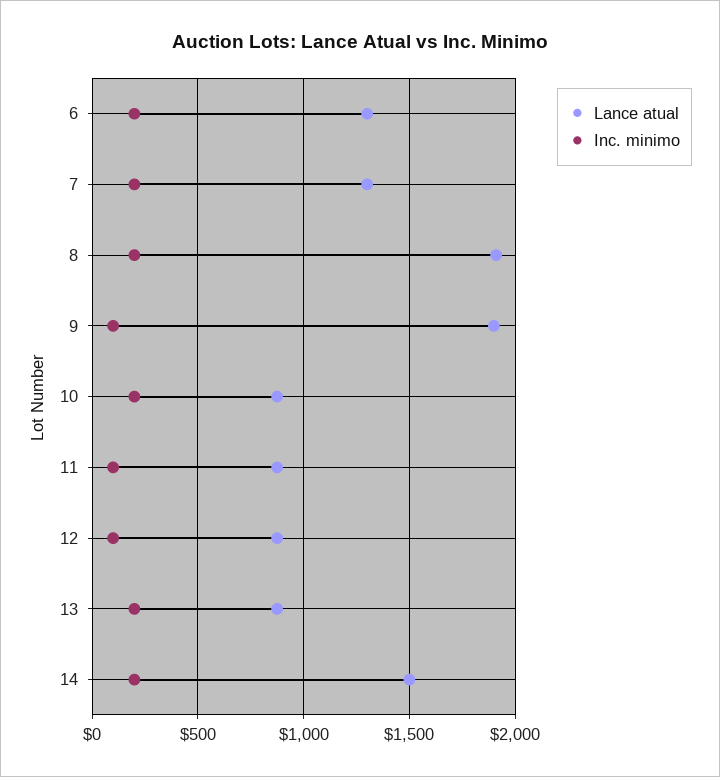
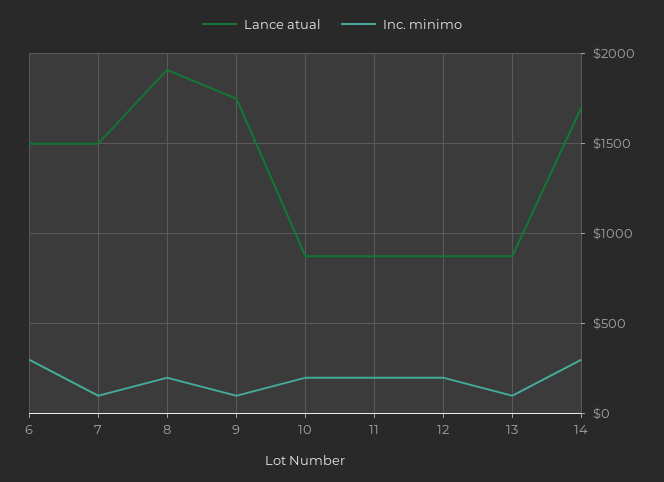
Lance atual, 6: 1300 -> 1500
Inc. minimo, 6: 200 -> 300
Lance atual, 7: 1300 -> 1500
Inc. minimo, 7: 200 -> 100
Lance atual, 9: 1900 -> 1750
Inc. minimo, 11: 100 -> 200
Inc. minimo, 12: 100 -> 200
Inc. minimo, 13: 200 -> 100
Lance atual, 14: 1500 -> 1700
Inc. minimo, 14: 200 -> 300

